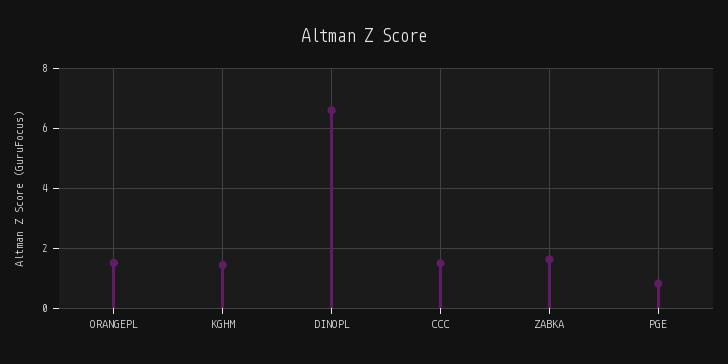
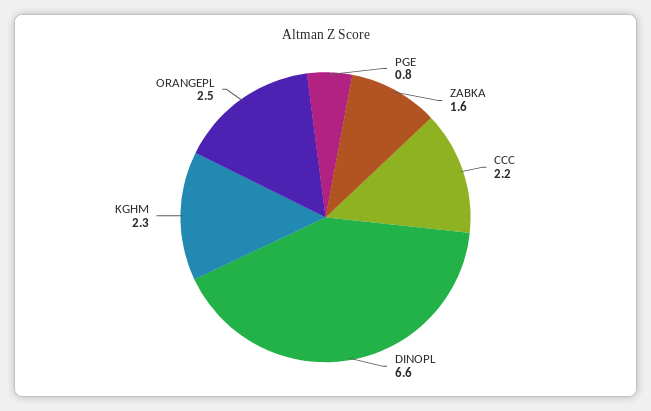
ORANGEPL: 1.5 -> 2.5
KGHM: 1.5 -> 2.3
CCC: 1.5 -> 2.2

